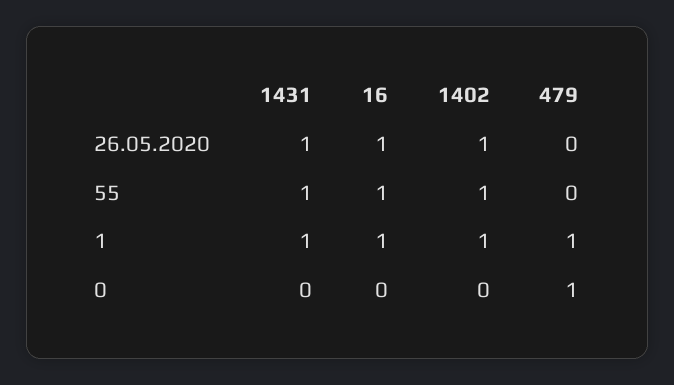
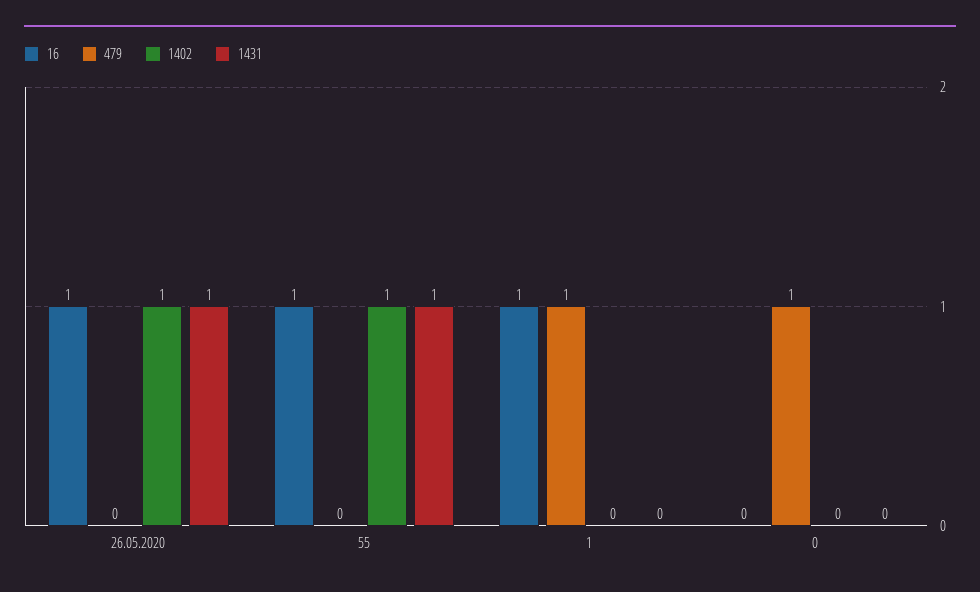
1431, 1: 1 -> 0
1402, 1: 1 -> 0

